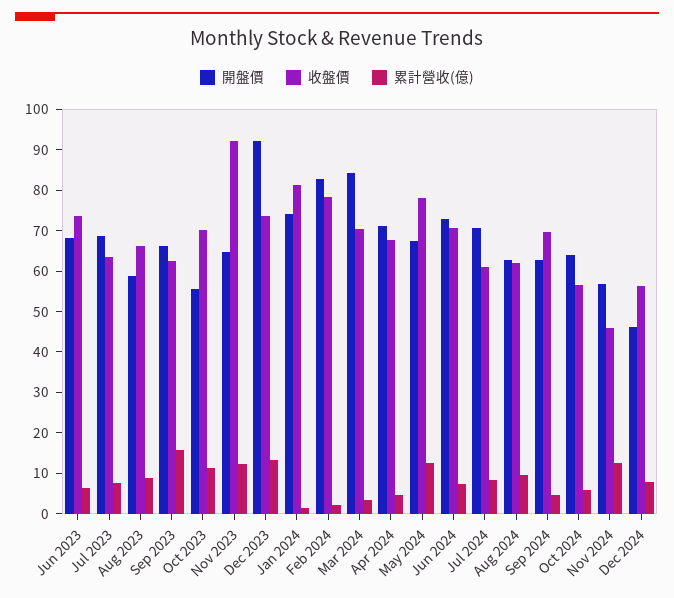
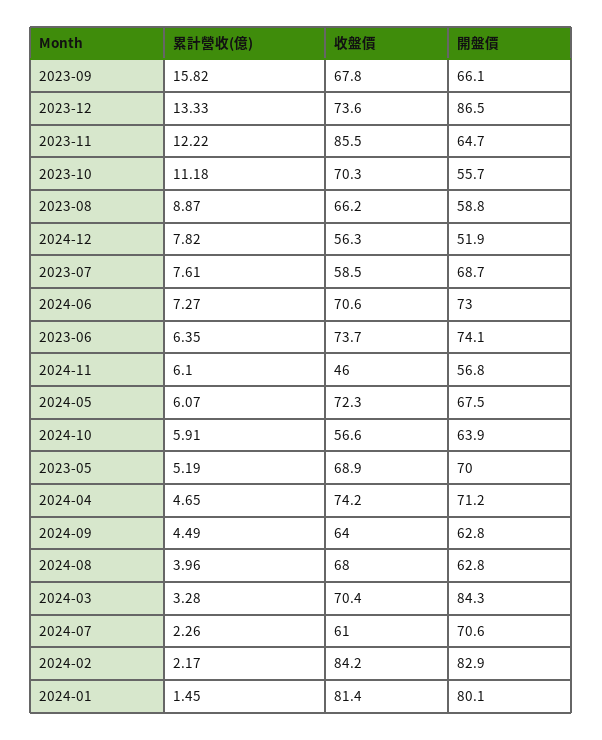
開盤價, Jun 2023: 68 -> 74.1
收盤價, Jul 2023: 64 -> 58.5
收盤價, Sep 2023: 62 -> 67.8
收盤價, Nov 2023: 92 -> 85.5
開盤價, Dec 2023: 92 -> 86.5
開盤價, Jan 2024: 74 -> 80.1
收盤價, Feb 2024: 78 -> 84.2
收盤價, Apr 2024: 68 -> 74.2
收盤價, May 2024: 78 -> 72.3
累計營收(億), May 2024: 12 -> 6.07
累計營收(億), Jul 2024: 8 -> 2.26
收盤價, Aug 2024: 62 -> 68
累計營收(億), Aug 2024: 10 -> 3.96
收盤價, Sep 2024: 70 -> 64
累計營收(億), Nov 2024: 12 -> 6.1
開盤價, Dec 2024: 46 -> 51.9
累計營收(億), 2023-05: none -> 5.19
收盤價, 2023-05: none -> 68.9
開盤價, 2023-05: none -> 70

